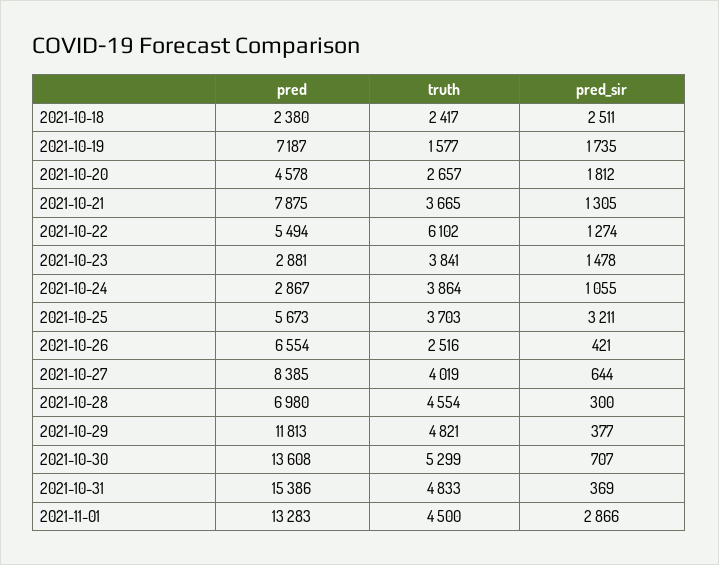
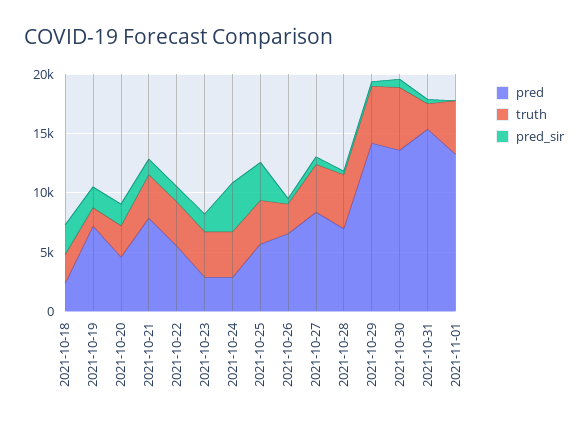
truth, 2021-10-22: 6102 -> 4000
pred_sir, 2021-10-24: 1055 -> 4000
pred, 2021-10-29: 11813 -> 14000
truth, 2021-10-31: 4833 -> 2000
pred_sir, 2021-11-01: 2866 -> 0

